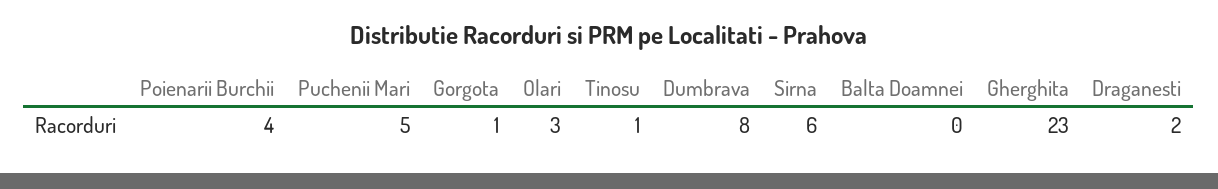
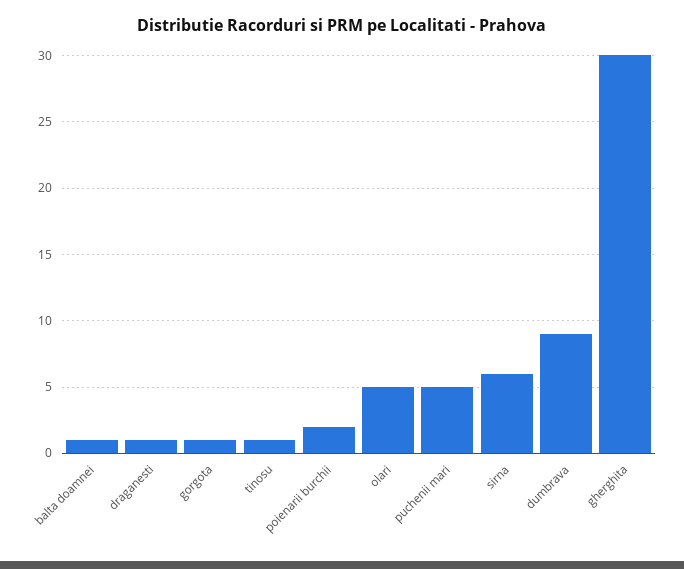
Poienarii Burchii: 4 -> 2
Olari: 3 -> 5
Dumbrava: 8 -> 9
Balta Doamnei: 0 -> 1
Gherghita: 23 -> 30
Draganesti: 2 -> 1

